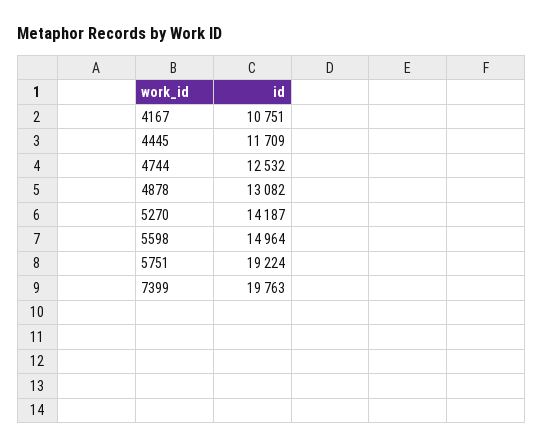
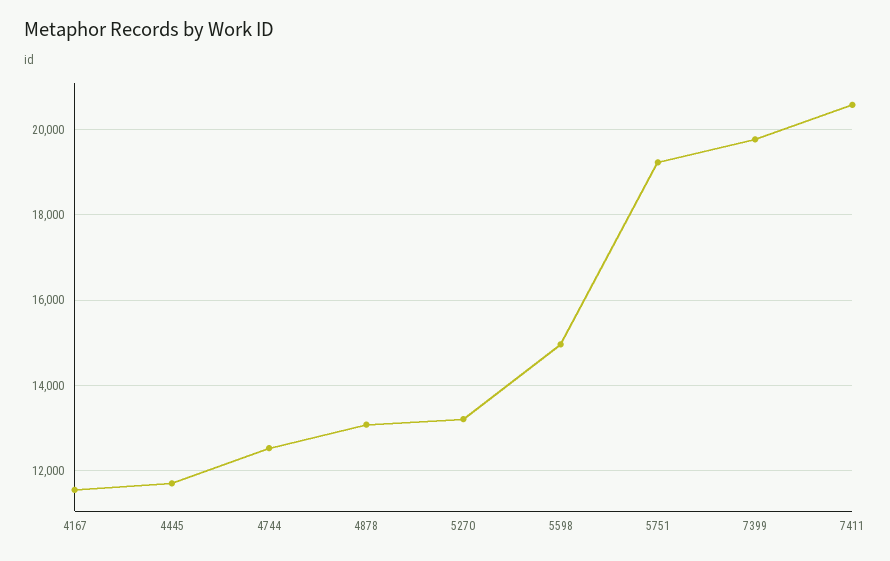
4167: 10751 -> 11600
5270: 14187 -> 13200
7411: none -> 20600

